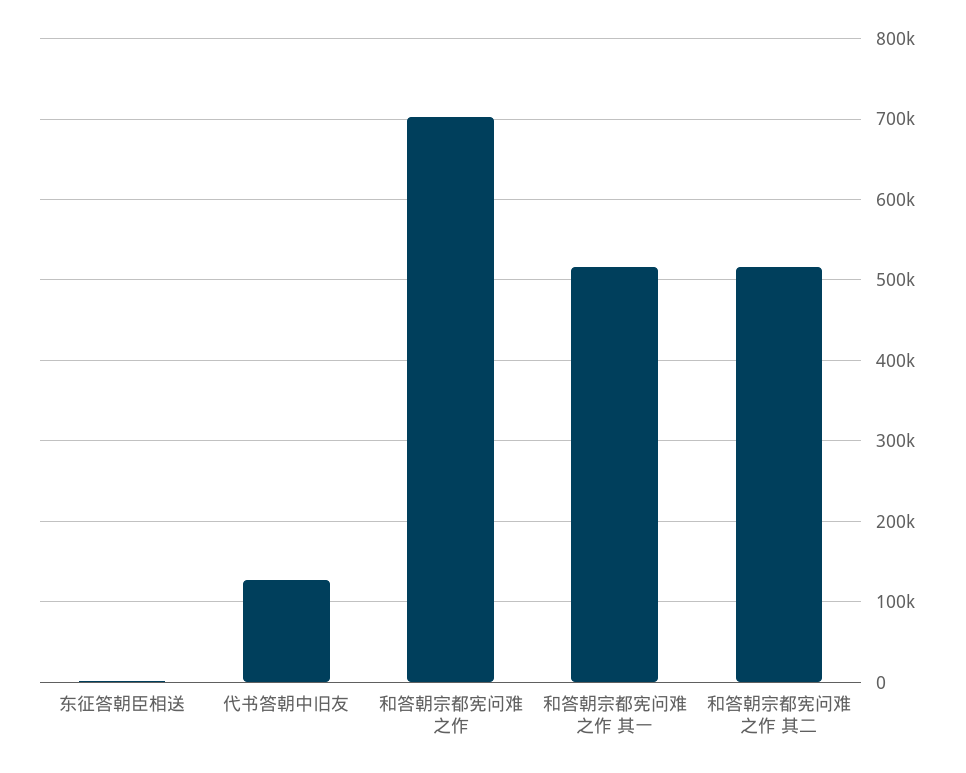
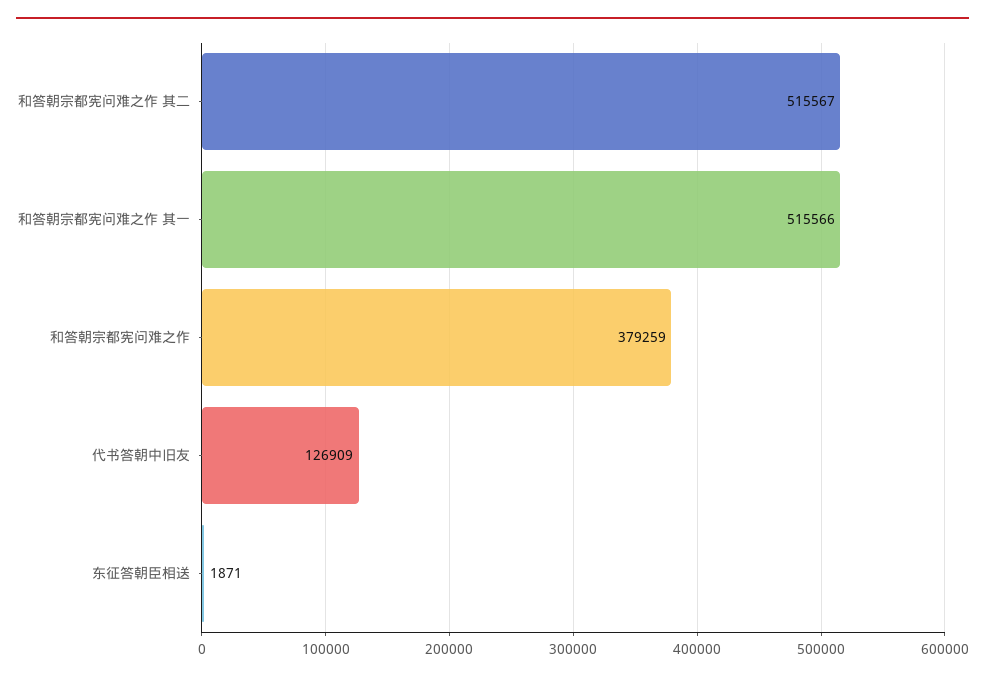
和答朝宗都宪问难之作: 700000 -> 379259

